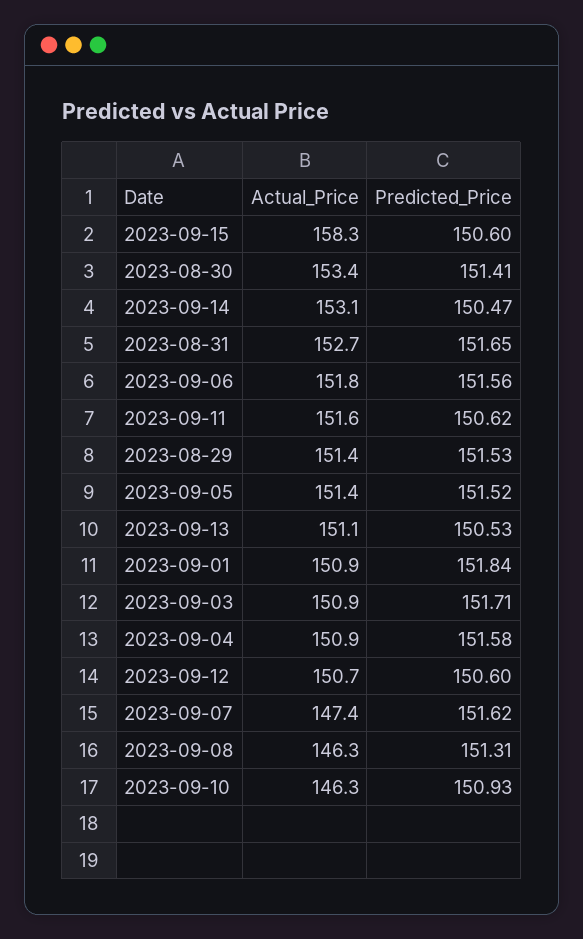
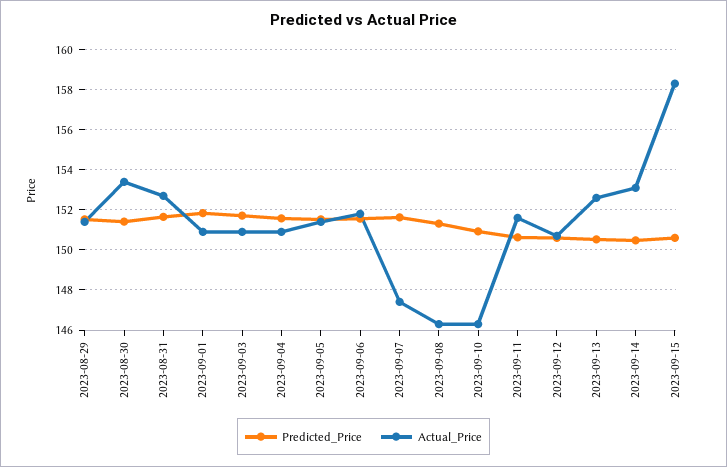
Actual_Price, 2023-09-13: 151.1 -> 152.5

